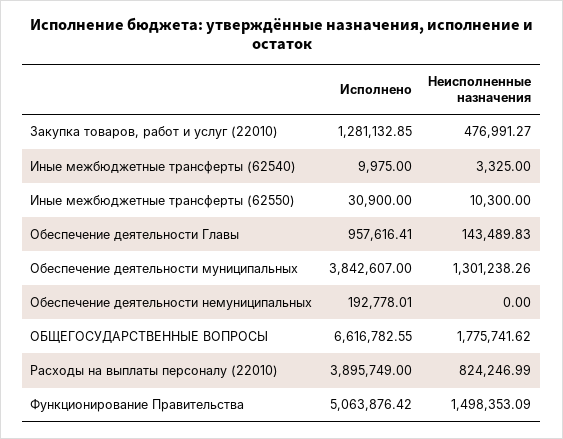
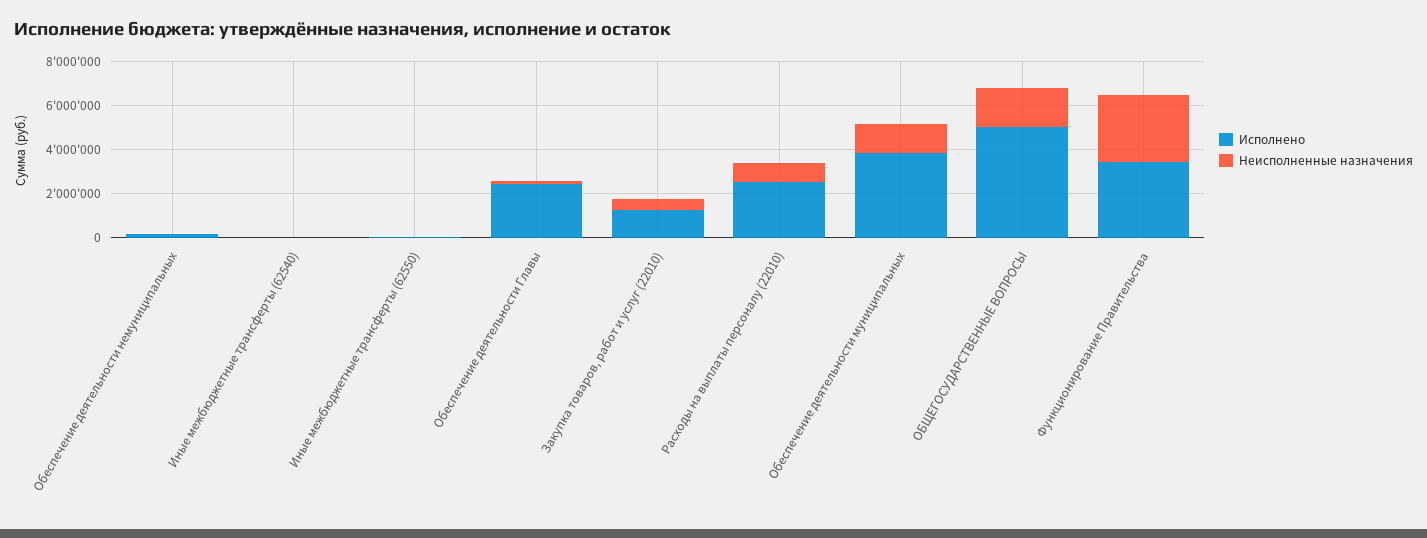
Исполнено, Обеспечение деятельности Главы: 957616.41 -> 2500000
Исполнено, ОБЩЕГОСУДАРСТВЕННЫЕ ВОПРОСЫ: 6616782.55 -> 5000000
Исполнено, Расходы на выплаты персоналу (22010): 3895749 -> 2500000
Исполнено, Функционирование Правительства: 5063876.42 -> 3500000
Неисполненные назначения, Функционирование Правительства: 1498353.09 -> 3000000

